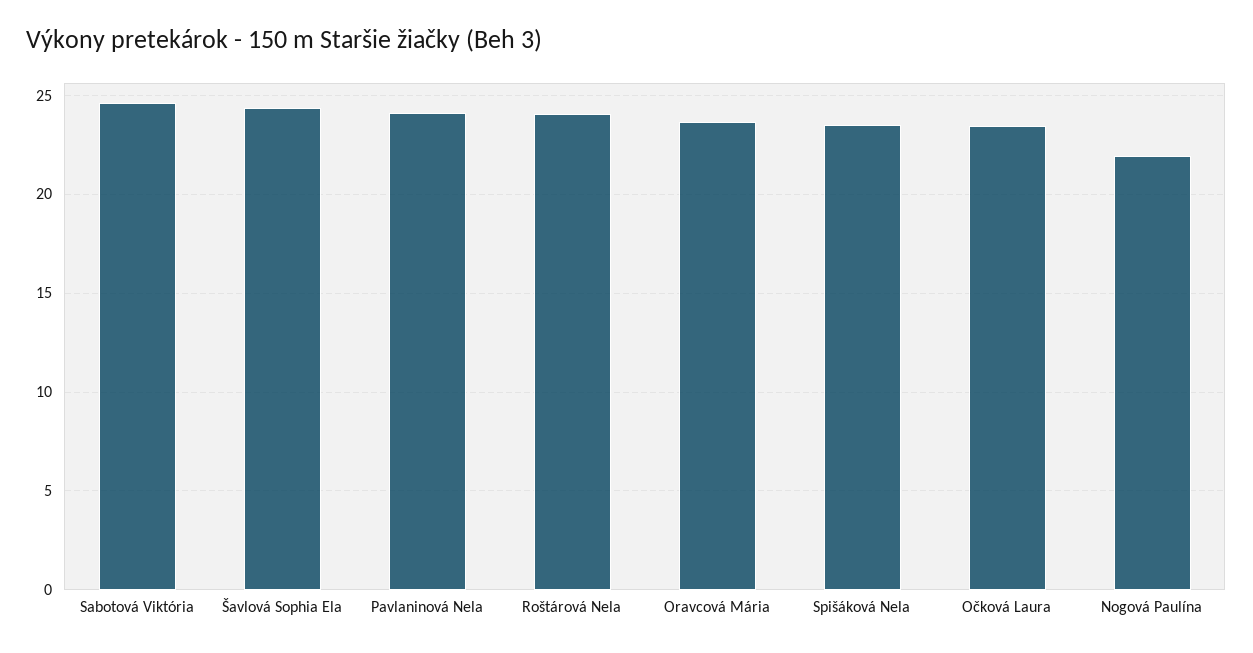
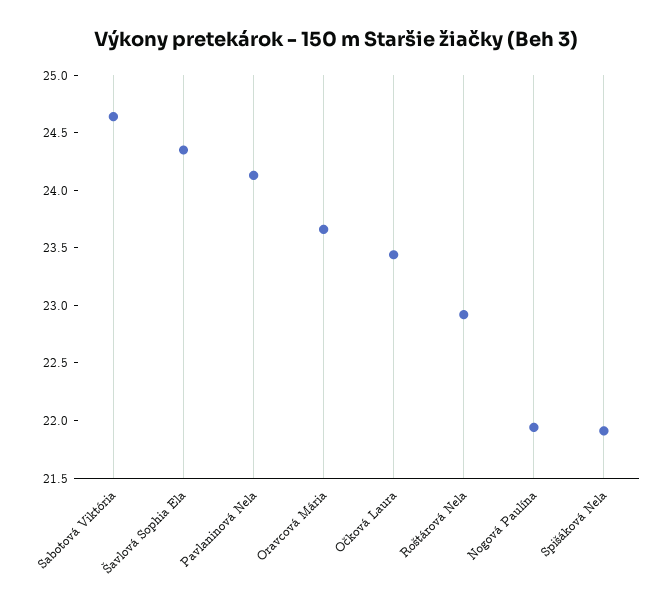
Roštárová Nela: 24 -> 22.9
Spišáková Nela: 23.5 -> 21.9

